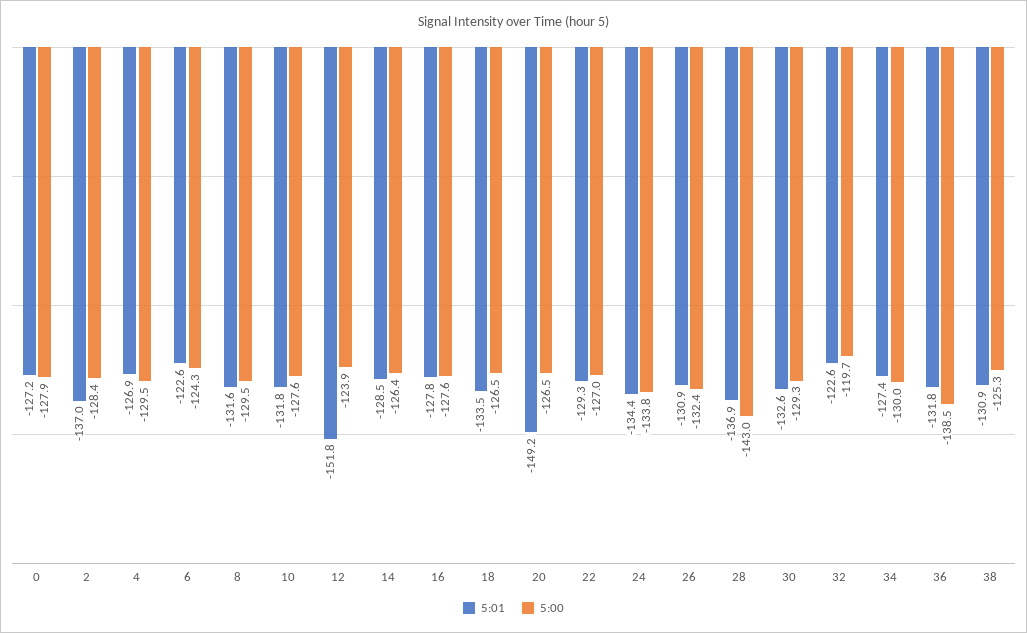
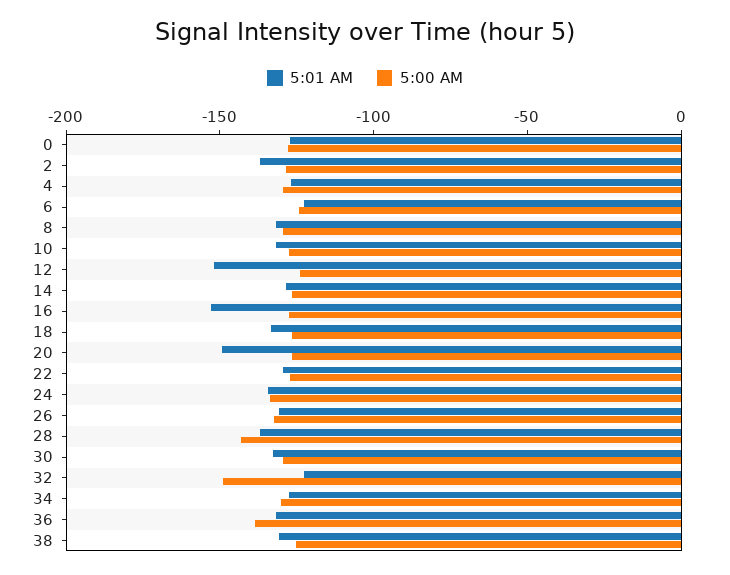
5:01, 16: -127.8 -> -150
5:00, 32: -119.7 -> -150

